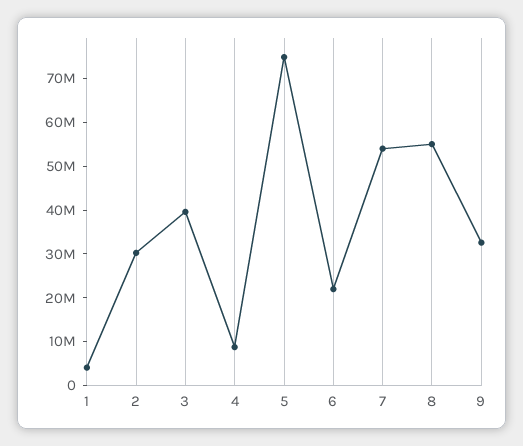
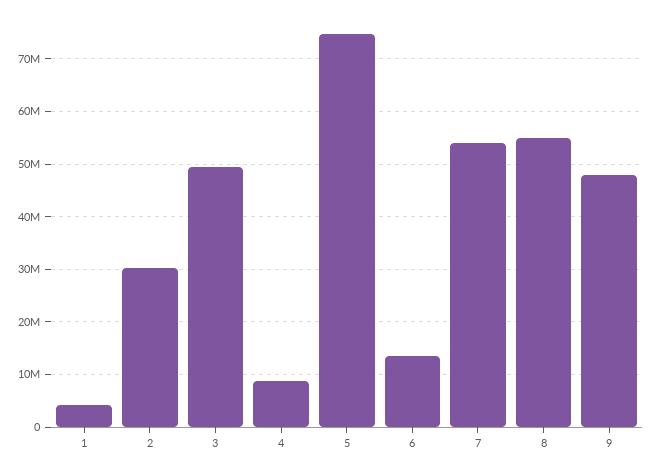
3: 40000000 -> 50000000
6: 22000000 -> 14000000
9: 32000000 -> 48000000

